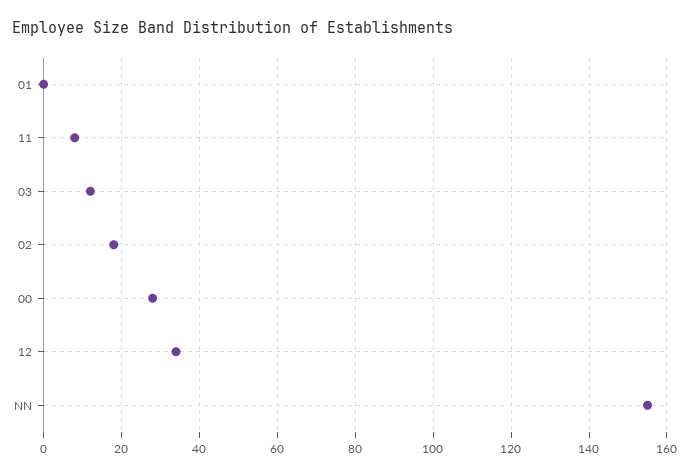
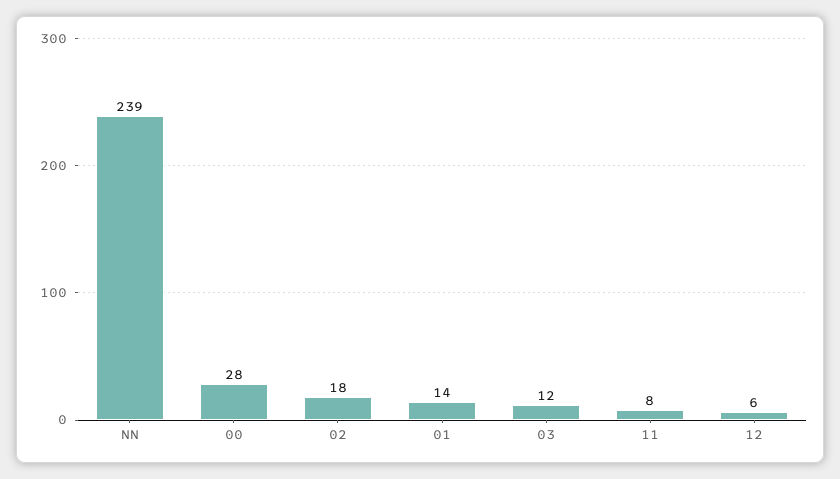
01: 0 -> 14
12: 35 -> 6
NN: 155 -> 239

